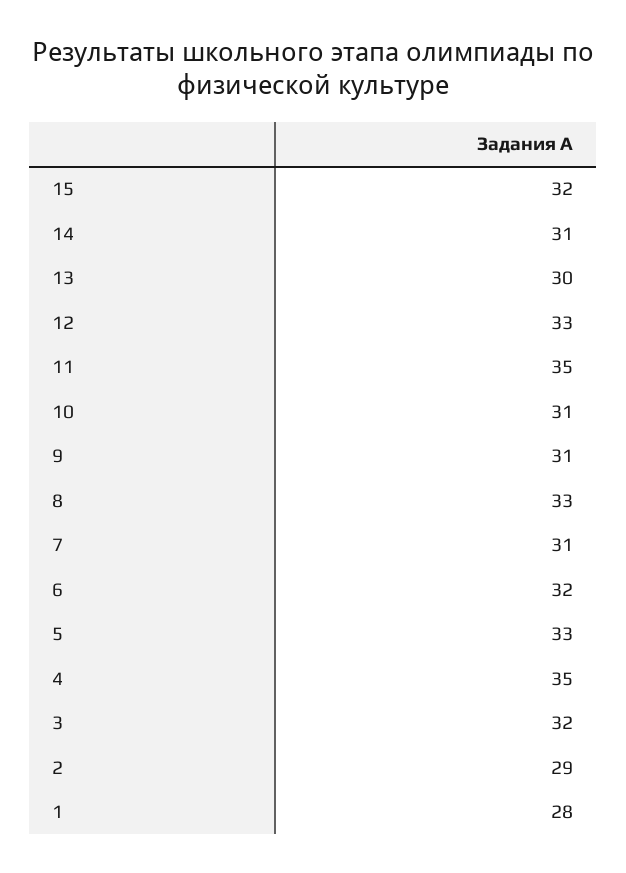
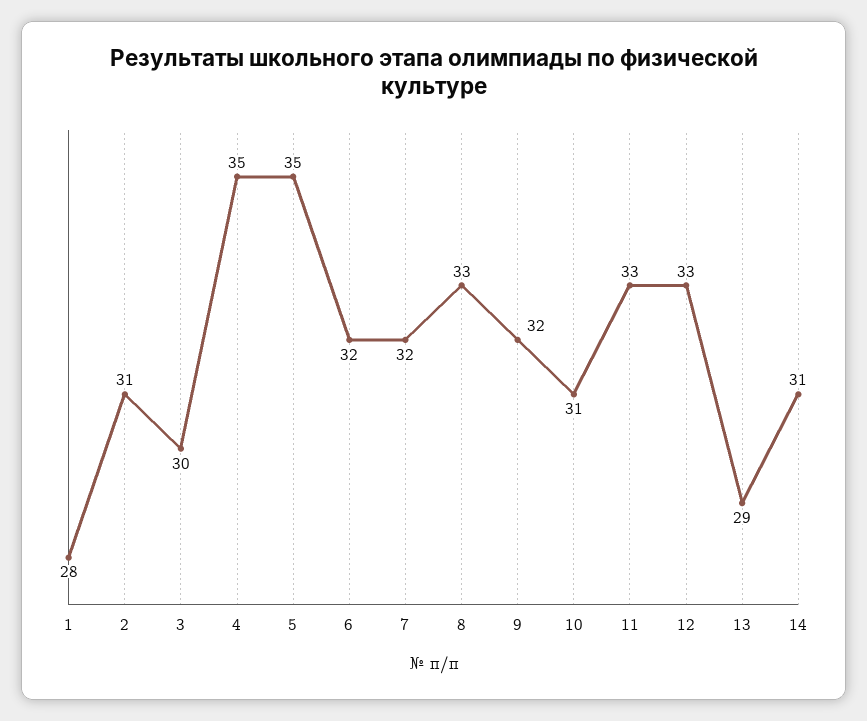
15: 32 -> none
13: 30 -> 29
11: 35 -> 33
9: 31 -> 32
7: 31 -> 32
5: 33 -> 35
3: 32 -> 30
2: 29 -> 31

